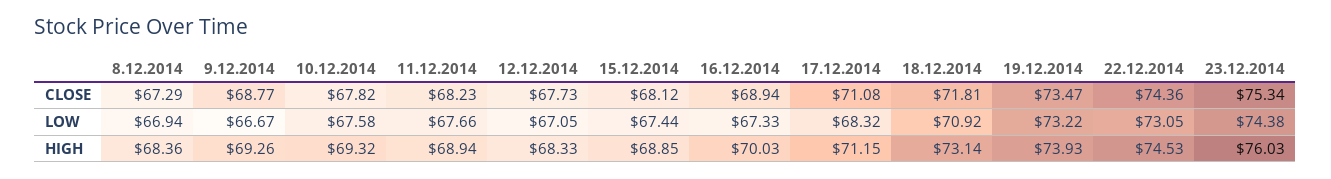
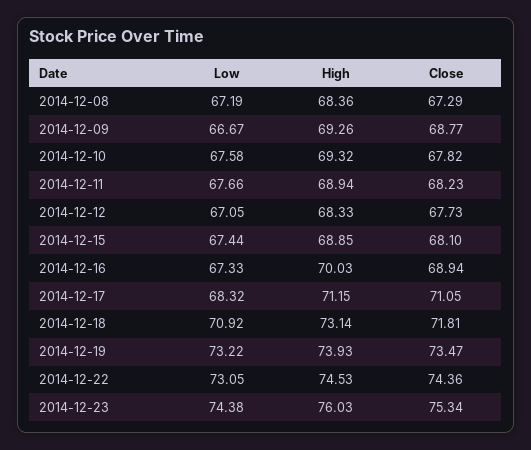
15.12.2014, CLOSE: 68.12 -> 68.1
17.12.2014, CLOSE: 71.08 -> 71.05
8.12.2014, LOW: 66.94 -> 67.19

